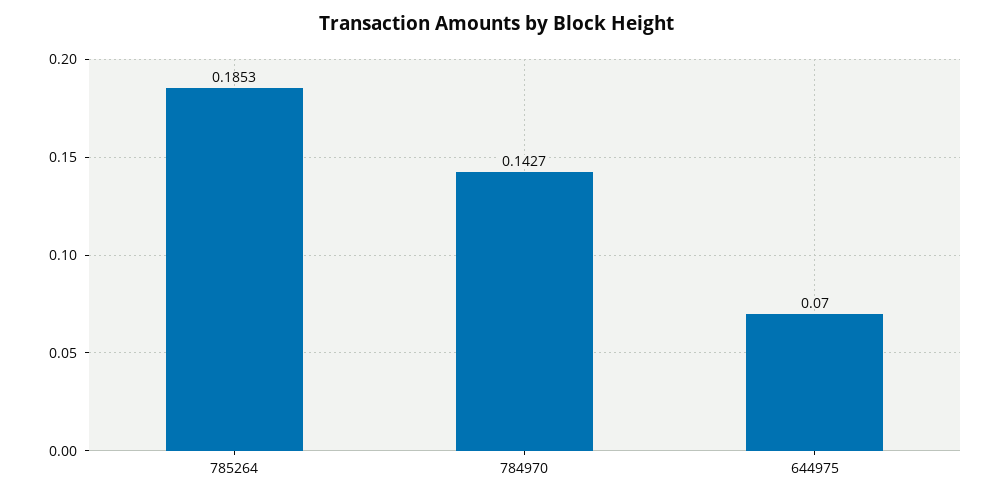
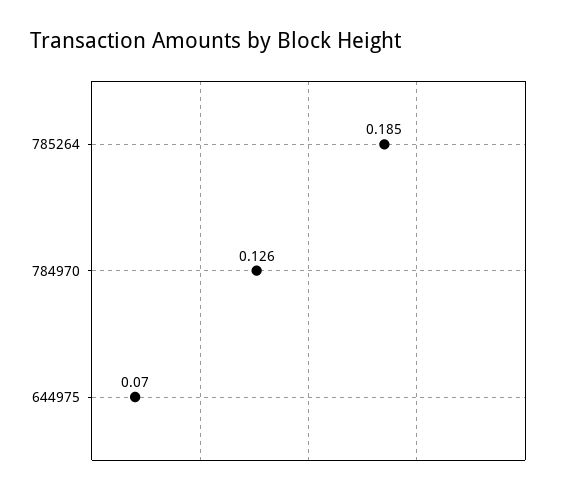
784970: 0.1427 -> 0.126

